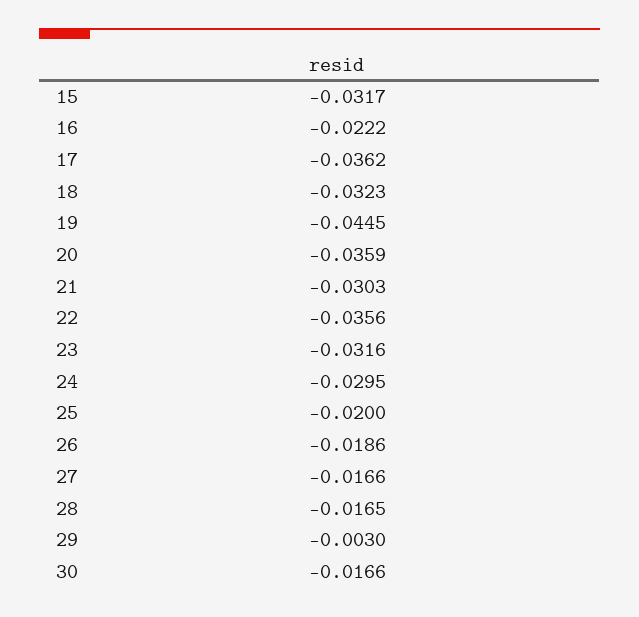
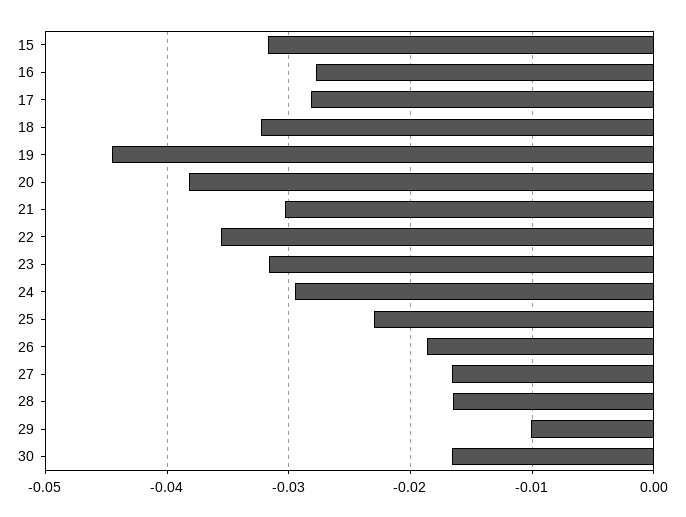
16: -0.0222 -> -0.028
17: -0.0362 -> -0.028
20: -0.0359 -> -0.038
25: -0.02 -> -0.023
29: -0.003 -> -0.01

